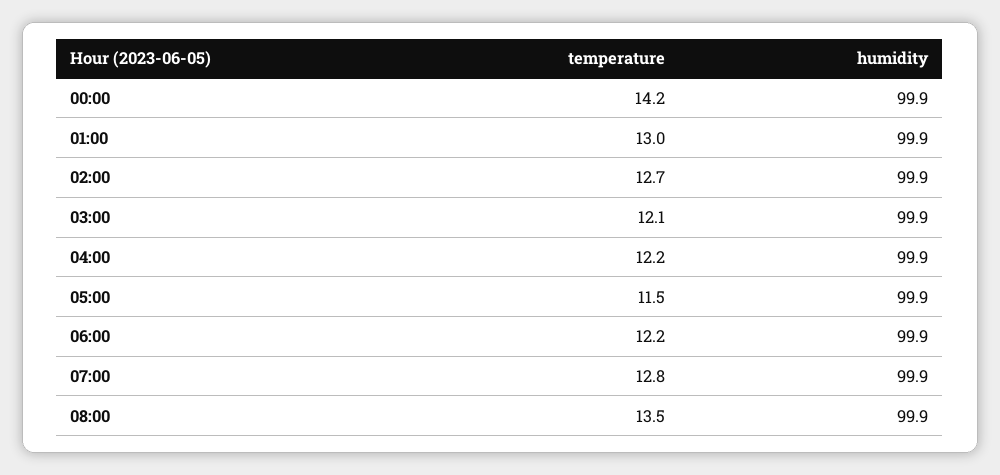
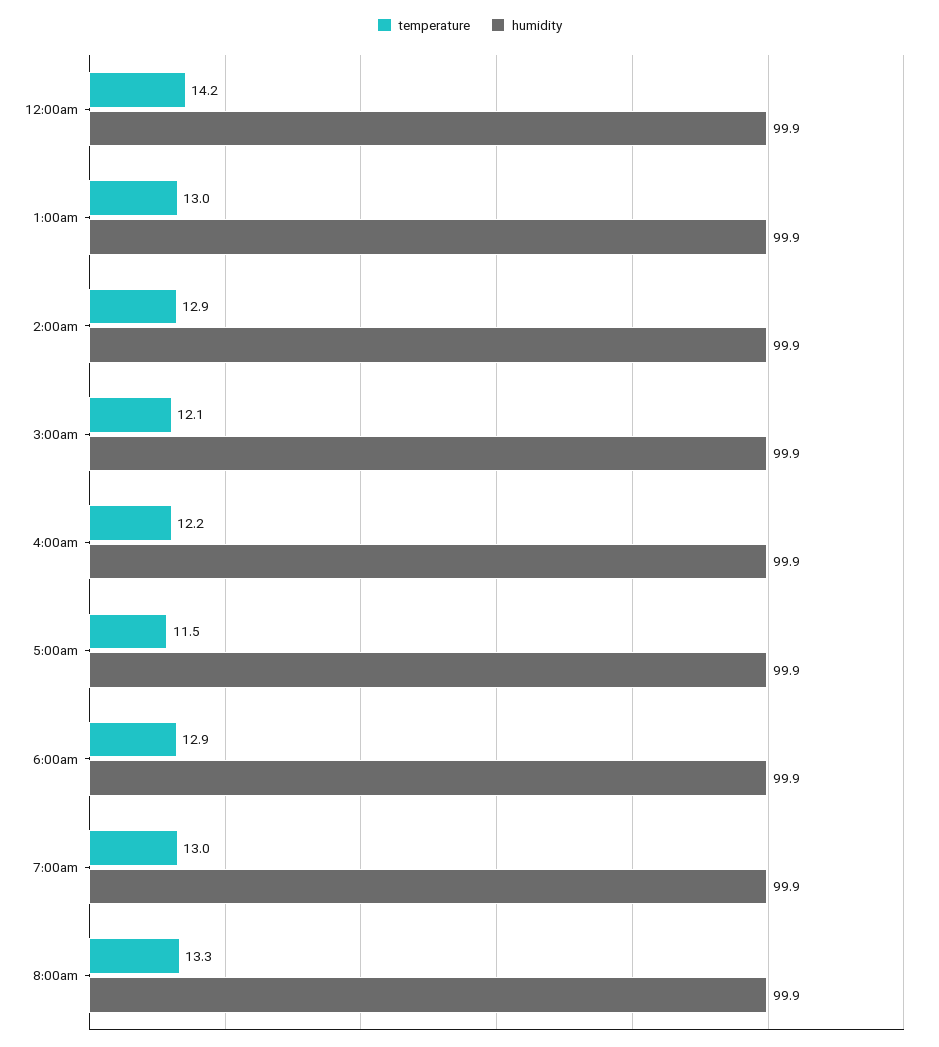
temperature, 02:00: 12.7 -> 12.9
temperature, 06:00: 12.2 -> 12.9
temperature, 07:00: 12.8 -> 13
temperature, 08:00: 13.5 -> 13.3

